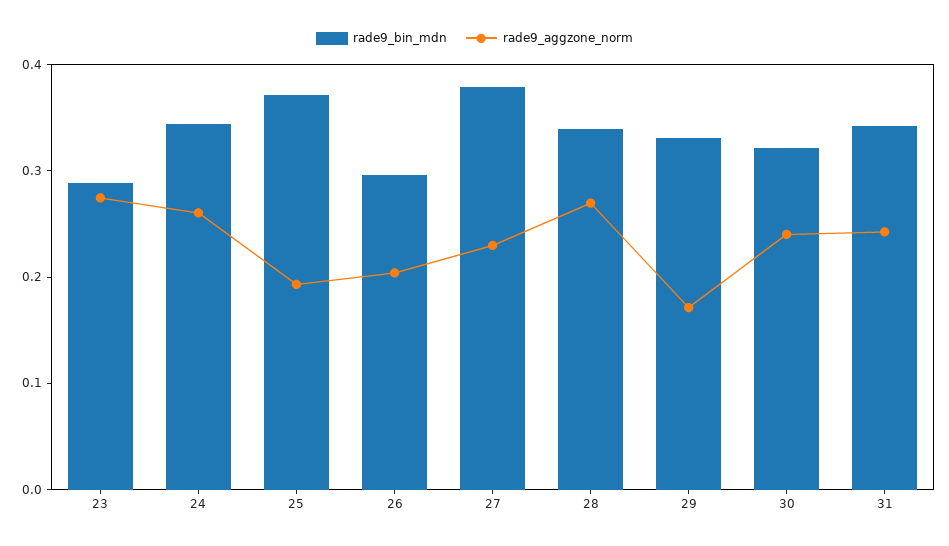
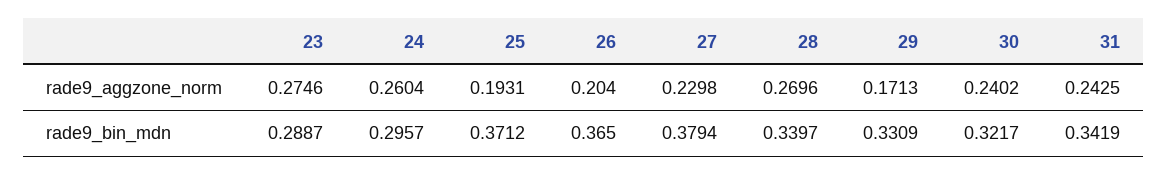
rade9_bin_mdn, 24: 0.34 -> 0.2957
rade9_bin_mdn, 26: 0.3 -> 0.365

